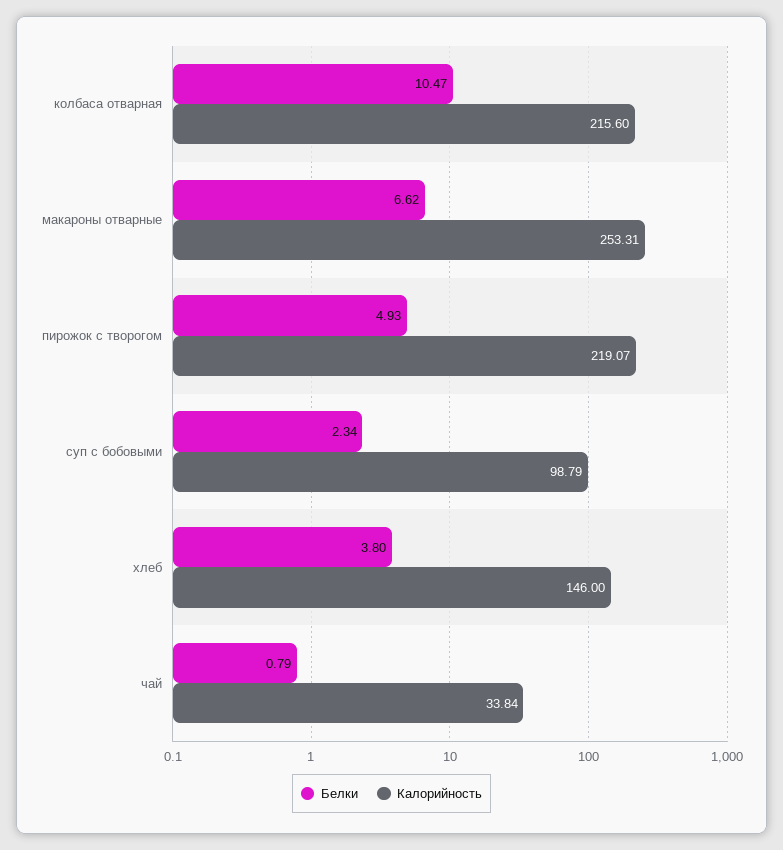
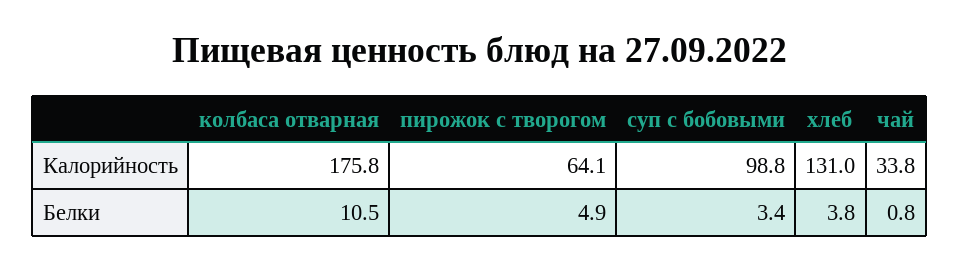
Калорийность, колбаса отварная: 215.6 -> 175.8
Белки, макароны отварные: 6.62 -> none
Калорийность, макароны отварные: 253.31 -> none
Калорийность, пирожок с творогом: 219.07 -> 64.1
Белки, суп с бобовыми: 2.34 -> 3.4
Калорийность, хлеб: 146 -> 131

